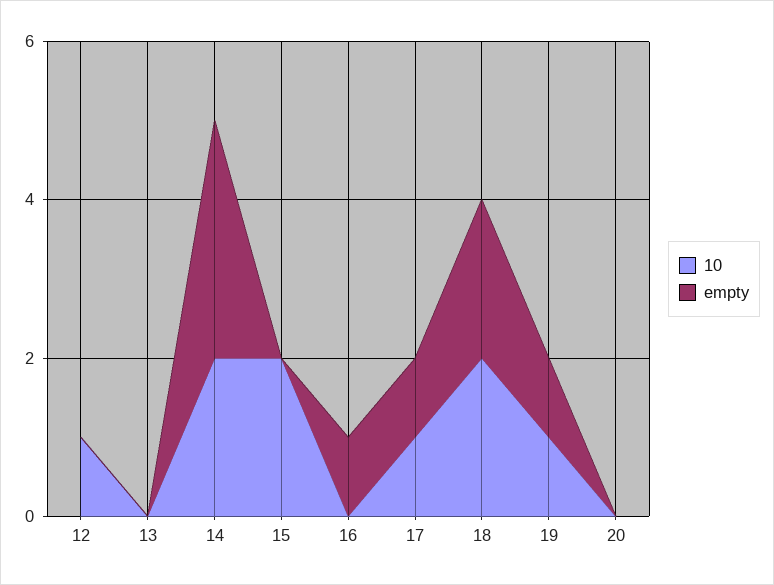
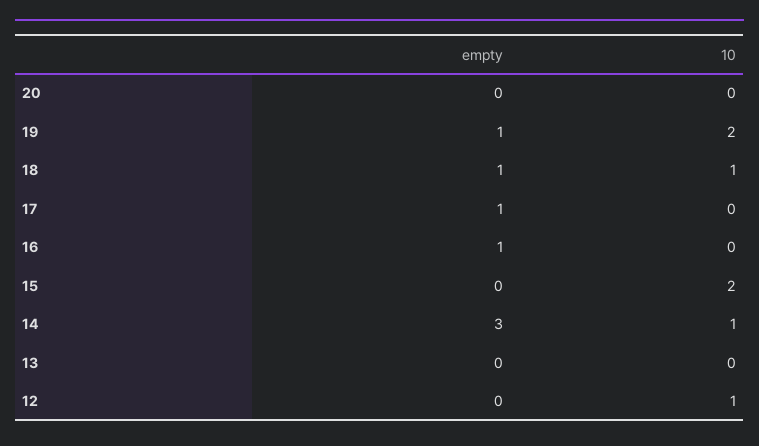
10, 14: 2 -> 1
10, 17: 1 -> 0
10, 18: 2 -> 1
empty, 18: 2 -> 1
10, 19: 1 -> 2

